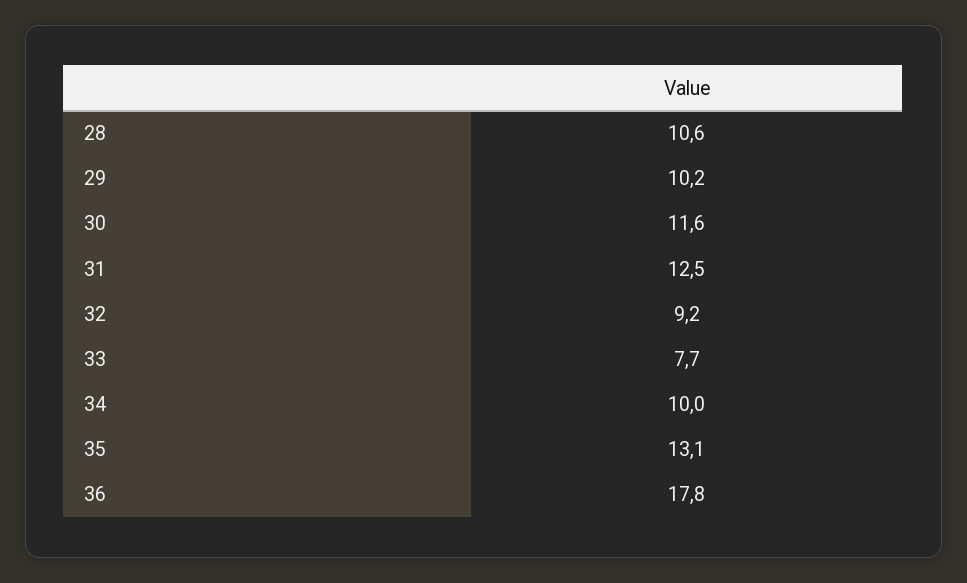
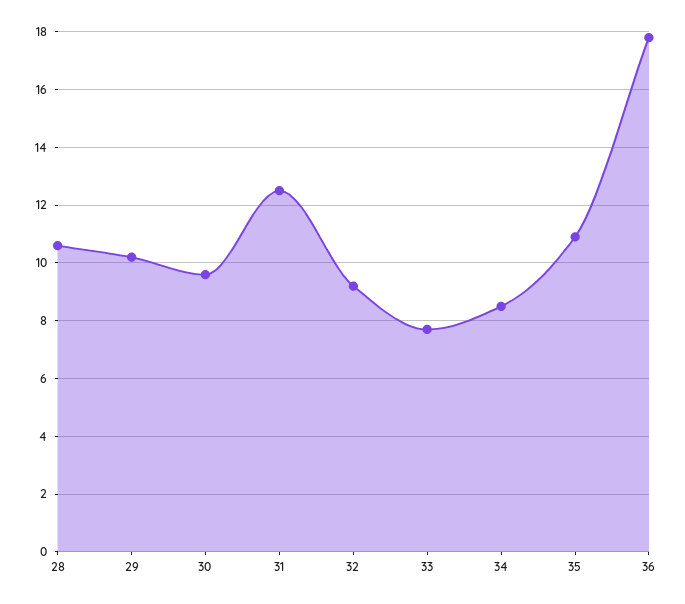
30: 11.6 -> 9.5
34: 10 -> 8.5
35: 13.1 -> 11

